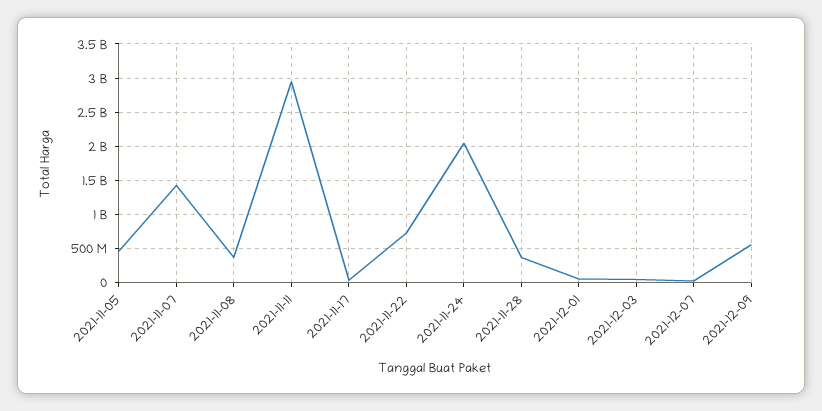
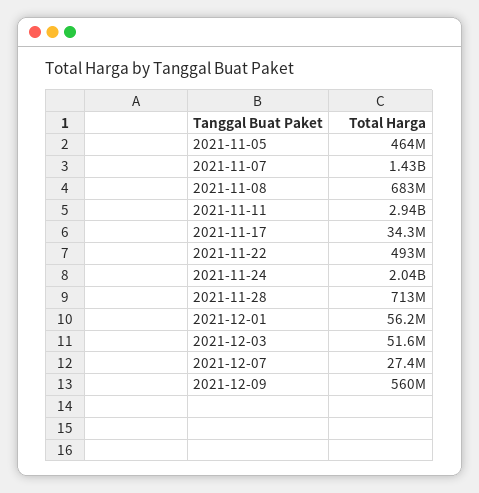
2021-11-08: 400000000 -> 683000000
2021-11-22: 700000000 -> 493000000
2021-11-28: 400000000 -> 713000000

